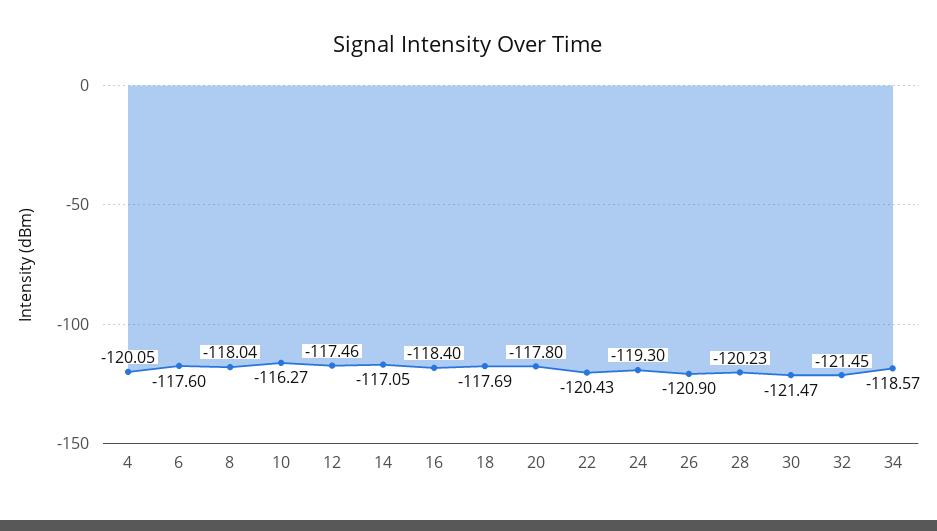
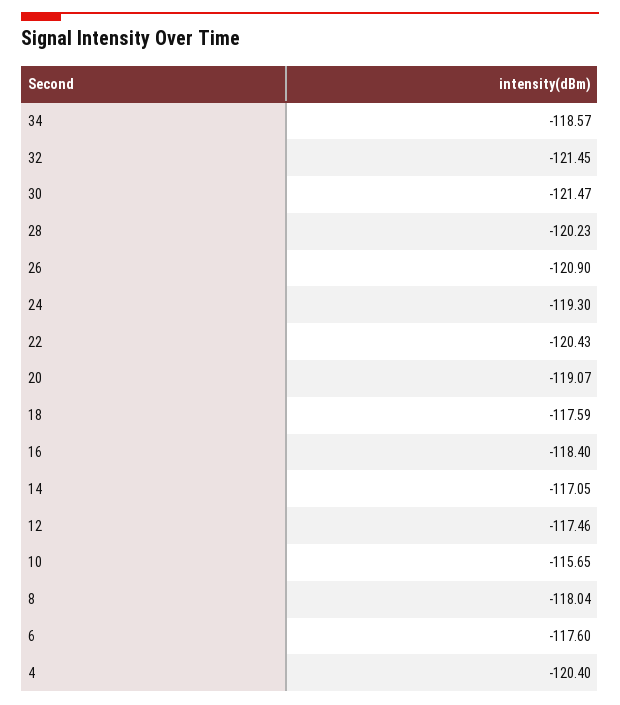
4: -120.05 -> -120.4
10: -116.27 -> -115.65
18: -117.69 -> -117.59
20: -117.8 -> -119.07

